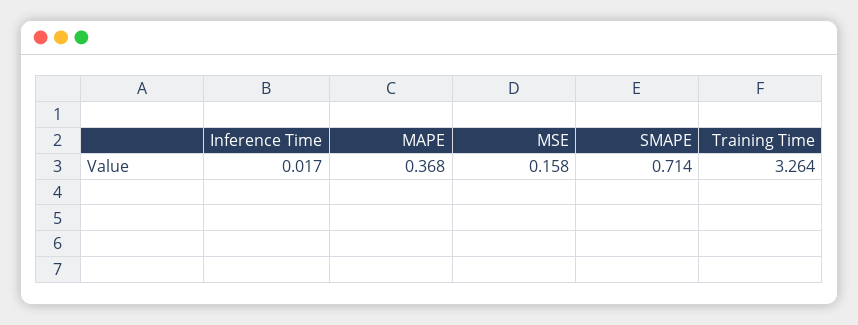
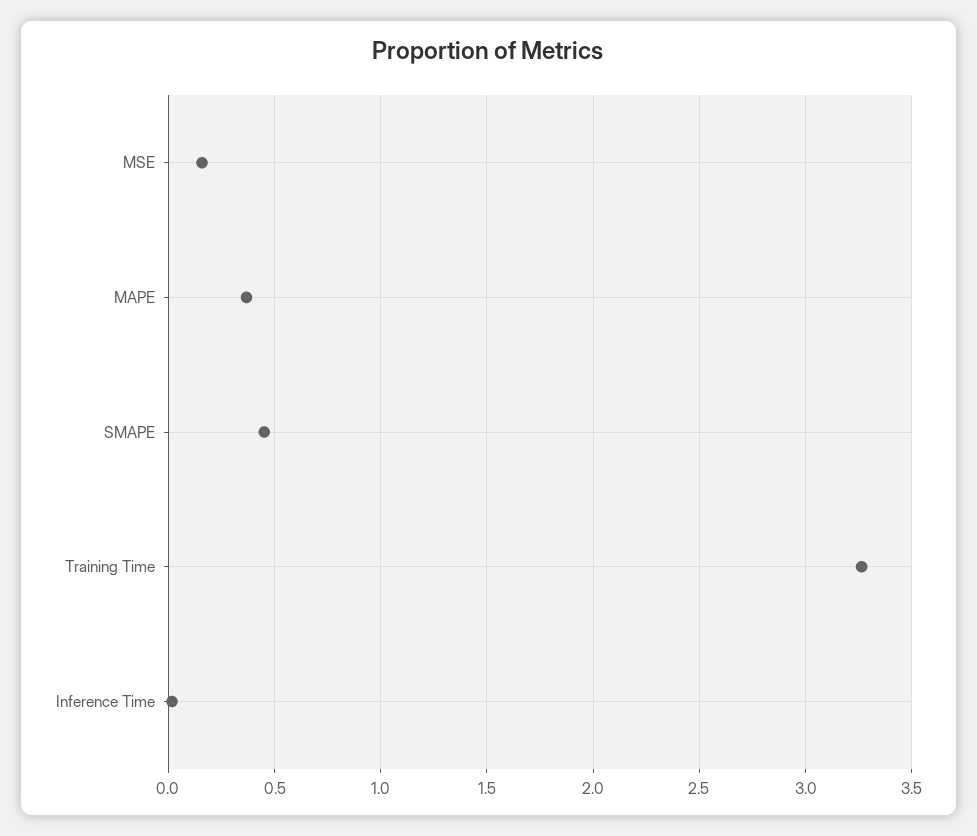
SMAPE: 0.714 -> 0.45

